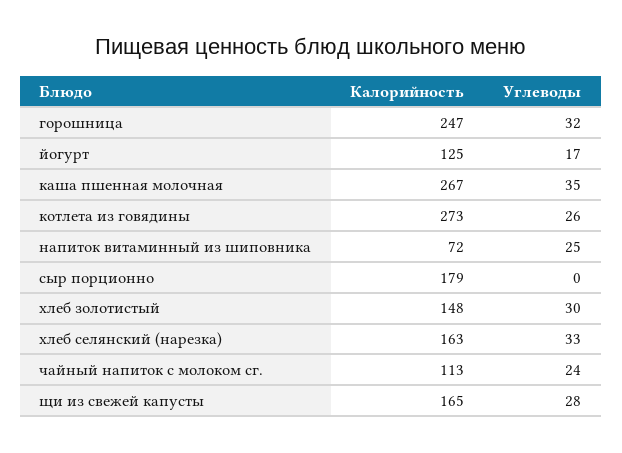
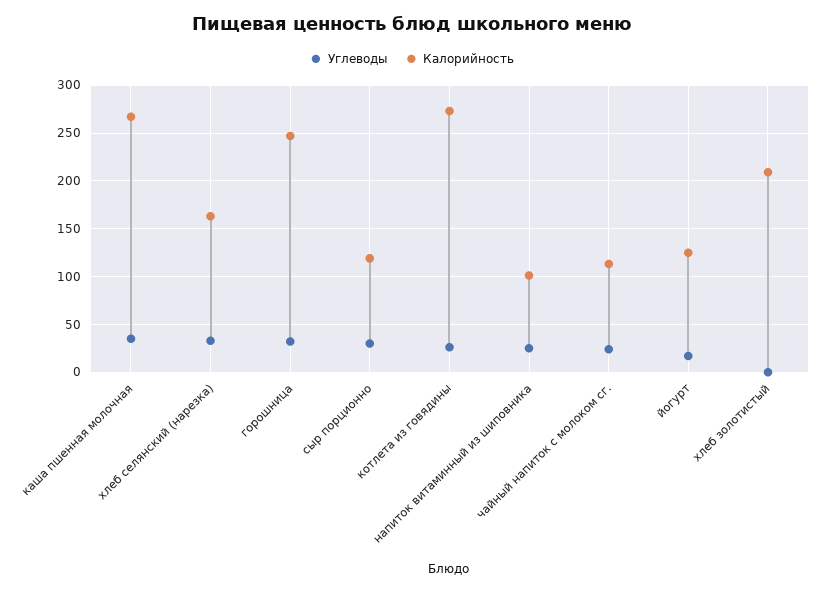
Калорийность, напиток витаминный из шиповника: 72 -> 100
Калорийность, сыр порционно: 179 -> 120
Углеводы, сыр порционно: 0 -> 30
Калорийность, хлеб золотистый: 148 -> 210
Углеводы, хлеб золотистый: 30 -> 0
Калорийность, щи из свежей капусты: 165 -> none
Углеводы, щи из свежей капусты: 28 -> none

